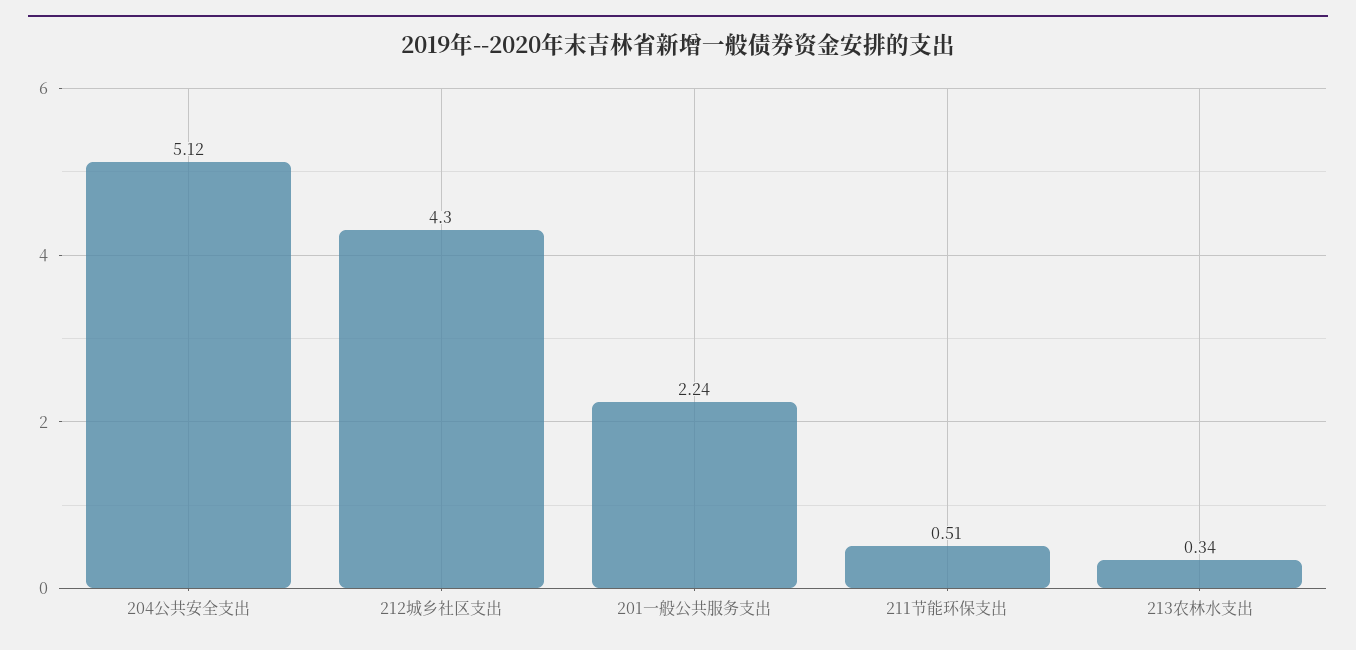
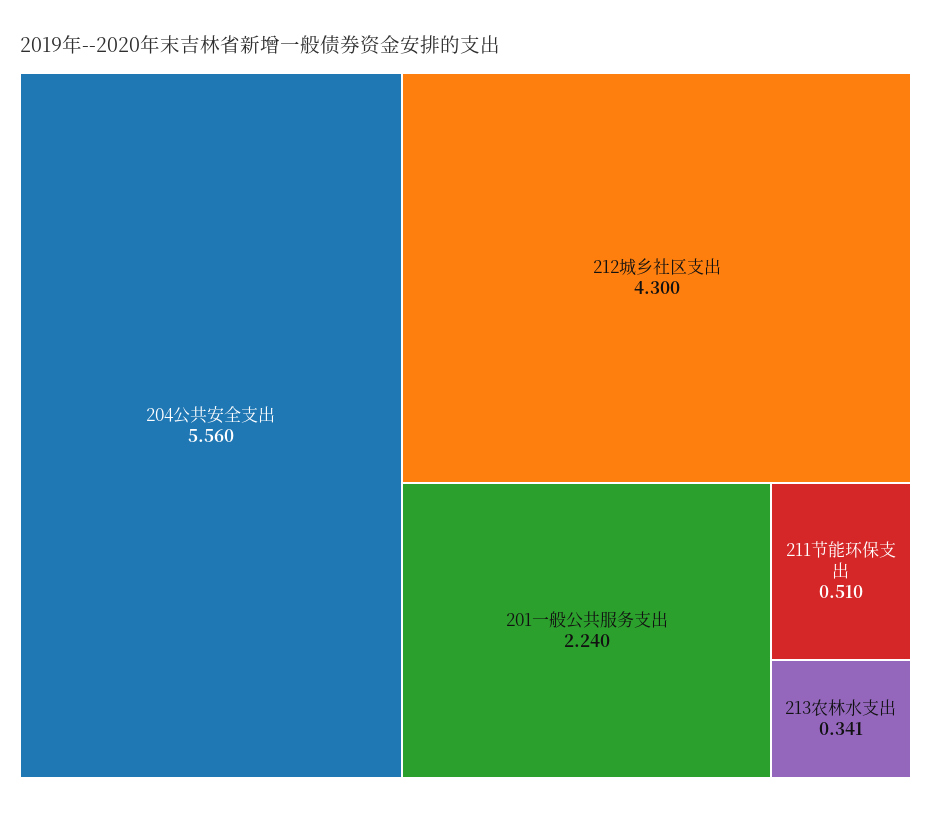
204公共安全支出: 5.12 -> 5.56

